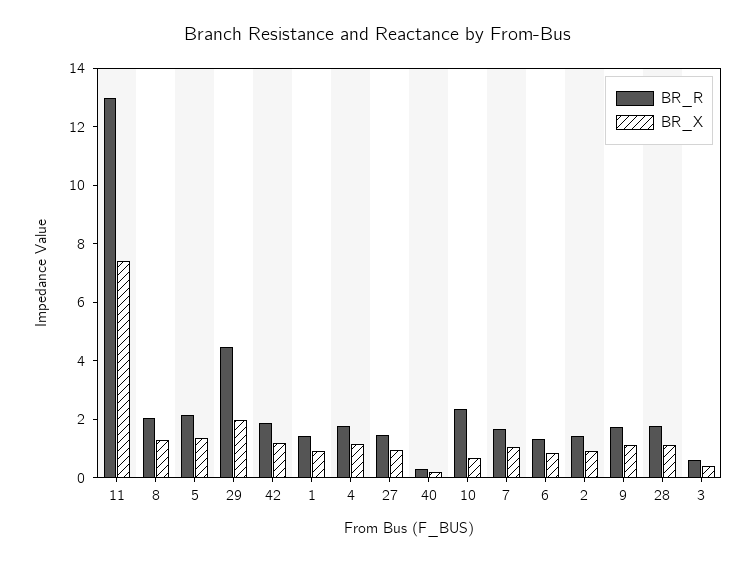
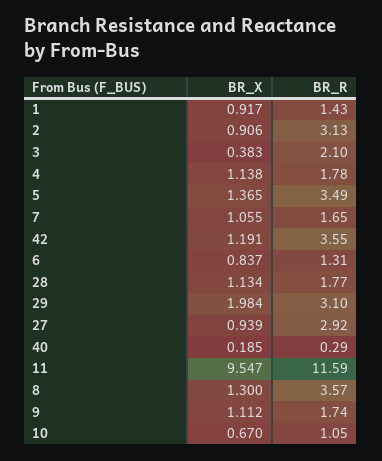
BR_R, 11: 13 -> 11.59
BR_X, 11: 7.5 -> 9.547
BR_R, 8: 2 -> 3.57
BR_R, 5: 2 -> 3.49
BR_R, 29: 4.5 -> 3.1
BR_R, 42: 2 -> 3.55
BR_R, 27: 1.5 -> 2.92
BR_R, 10: 2.5 -> 1.05
BR_R, 2: 1.5 -> 3.13
BR_R, 3: 0.5 -> 2.1

